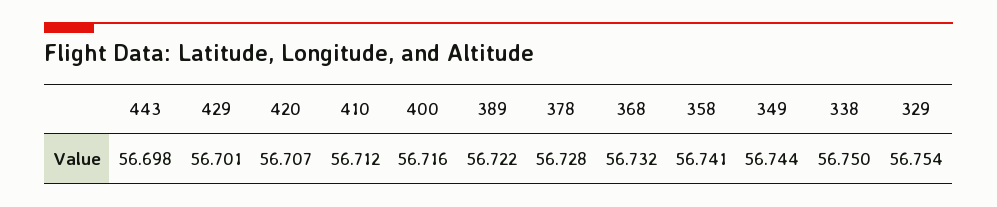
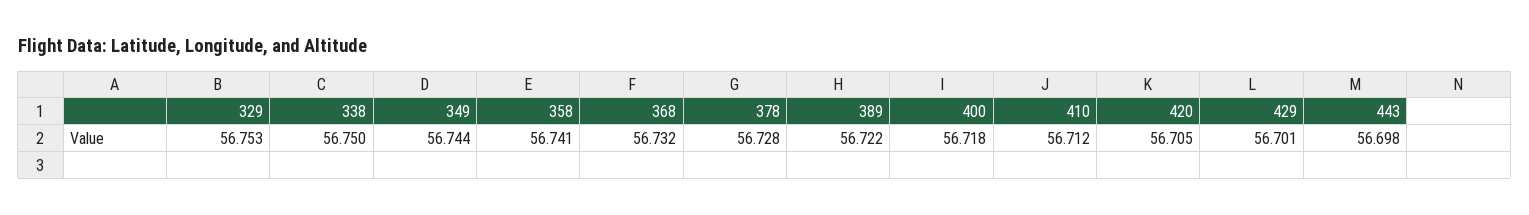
420: 56.707 -> 56.705
400: 56.716 -> 56.718
329: 56.754 -> 56.753

